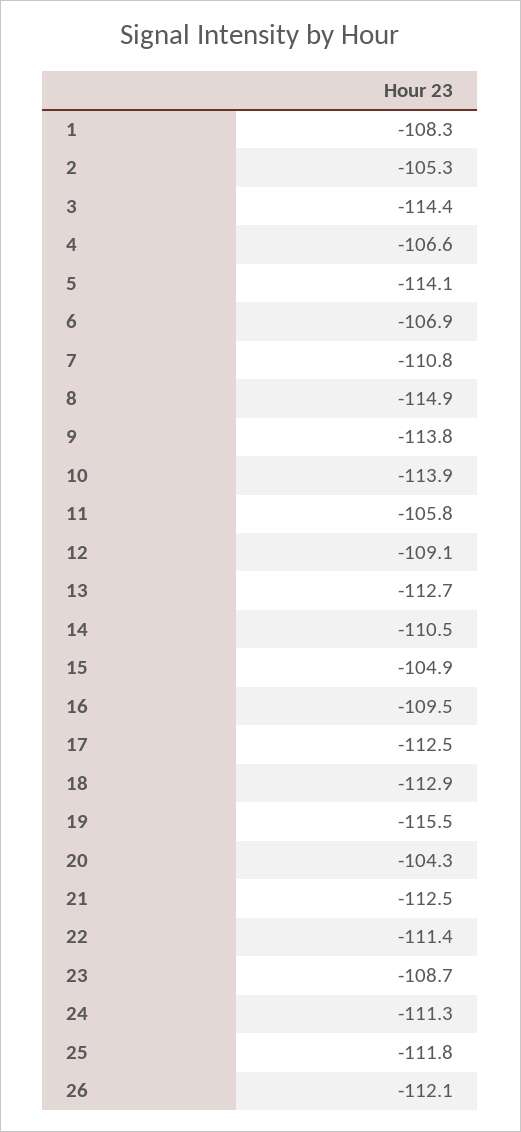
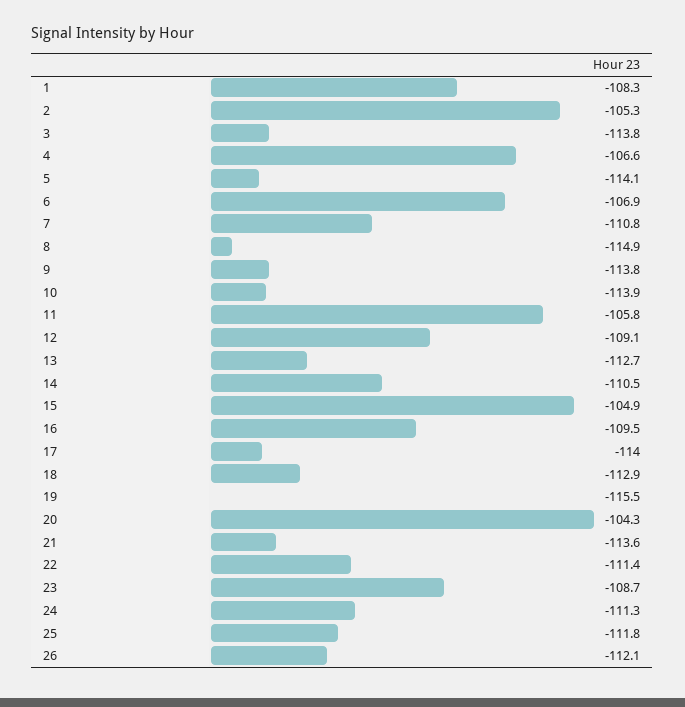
3: -114.4 -> -113.8
17: -112.5 -> -114
21: -112.5 -> -113.6

